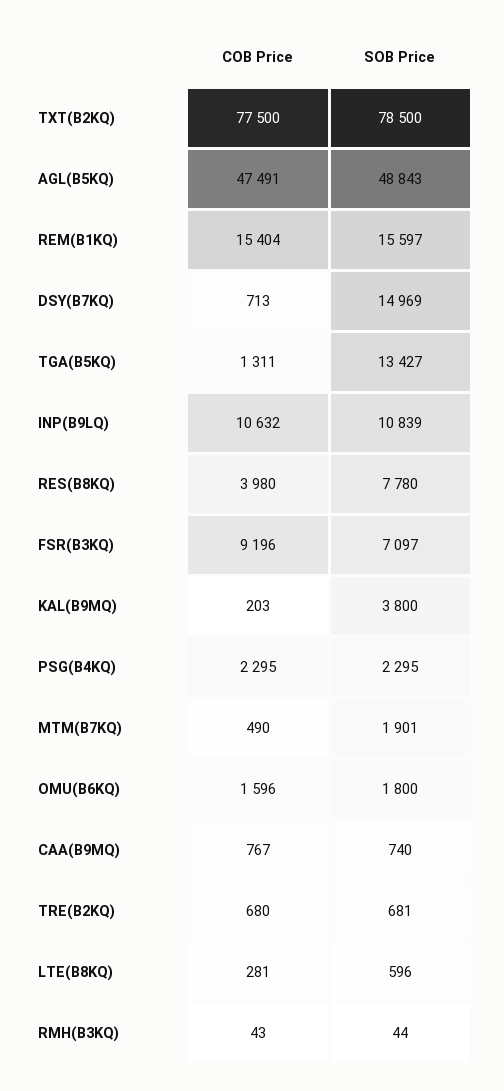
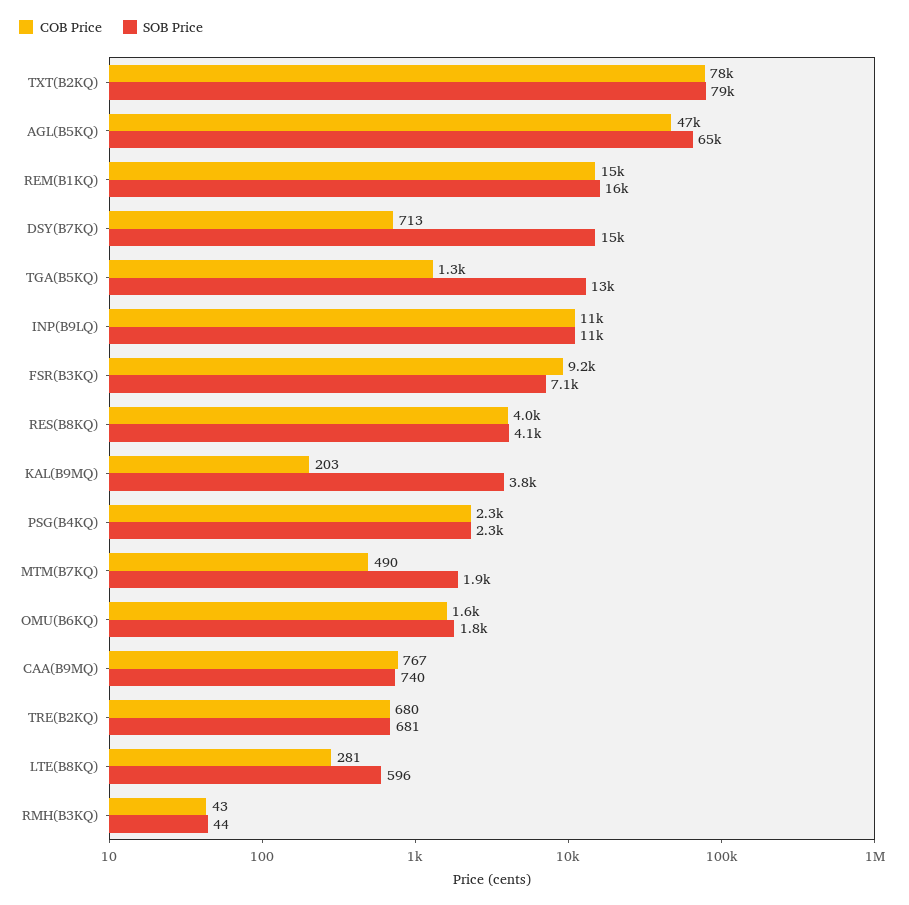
SOB Price, AGL(B5KQ): 48843 -> 65000
SOB Price, RES(B8KQ): 7780 -> 4100

